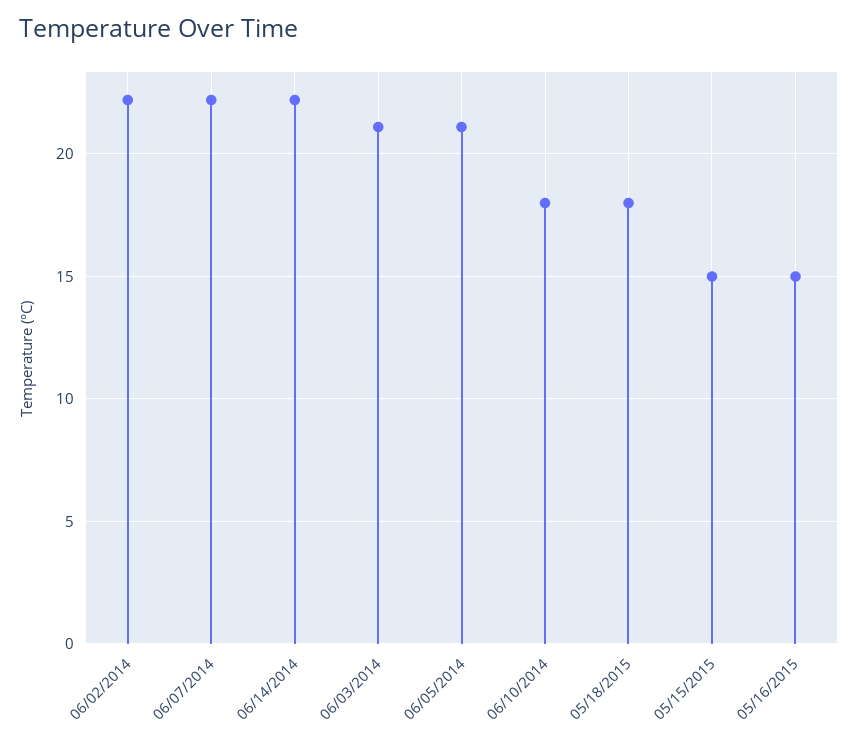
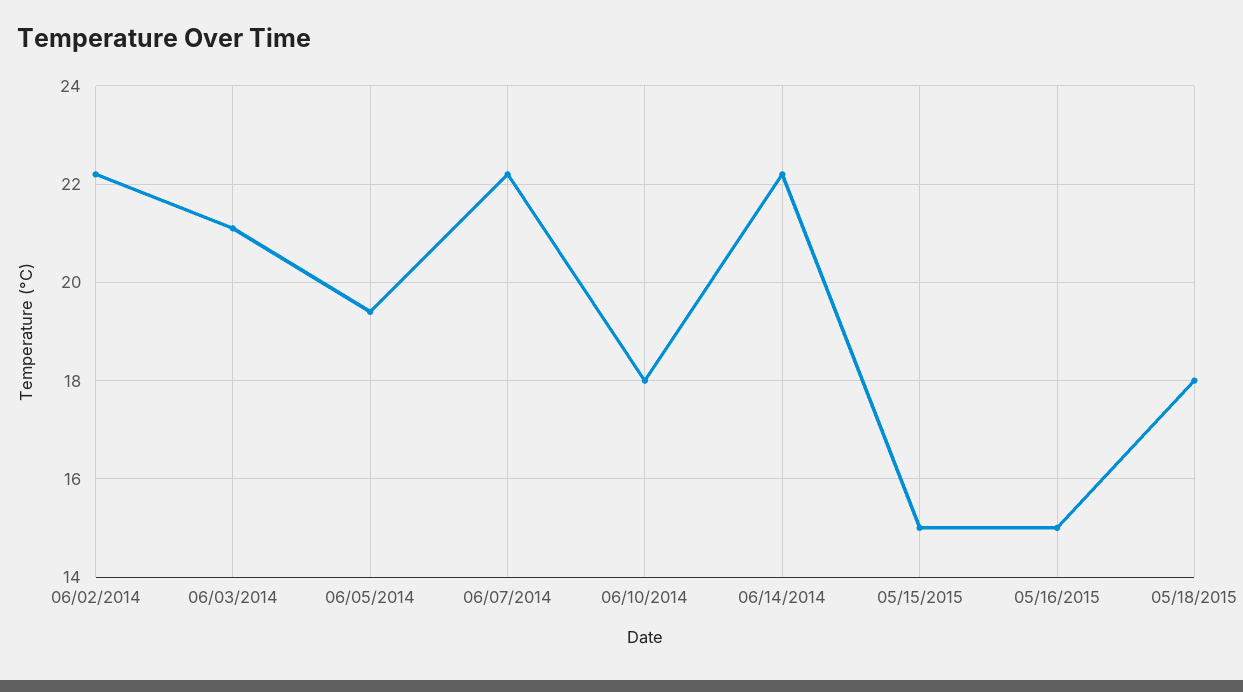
06/05/2014: 21 -> 19.5

